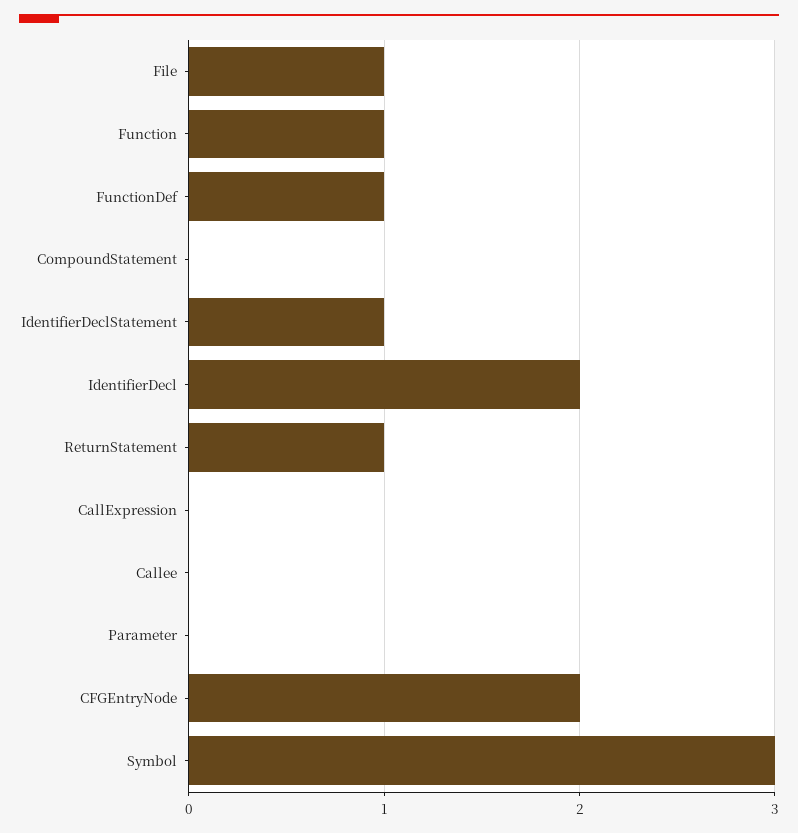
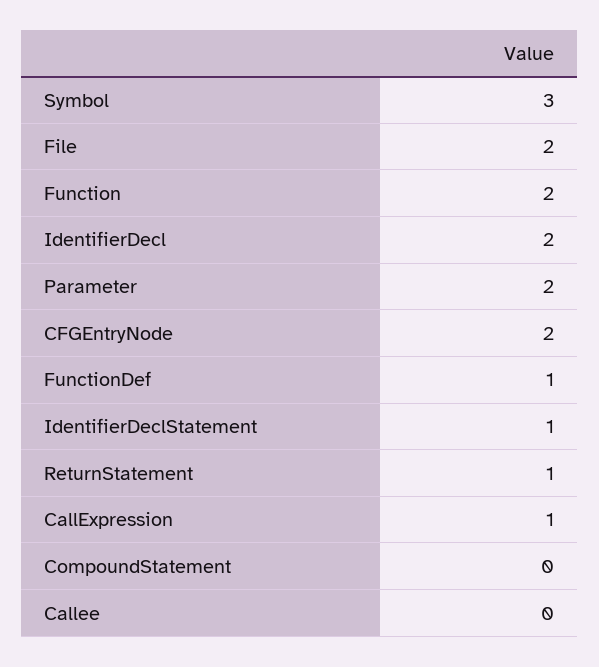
File: 1 -> 2
Function: 1 -> 2
CallExpression: 0 -> 1
Parameter: 0 -> 2

